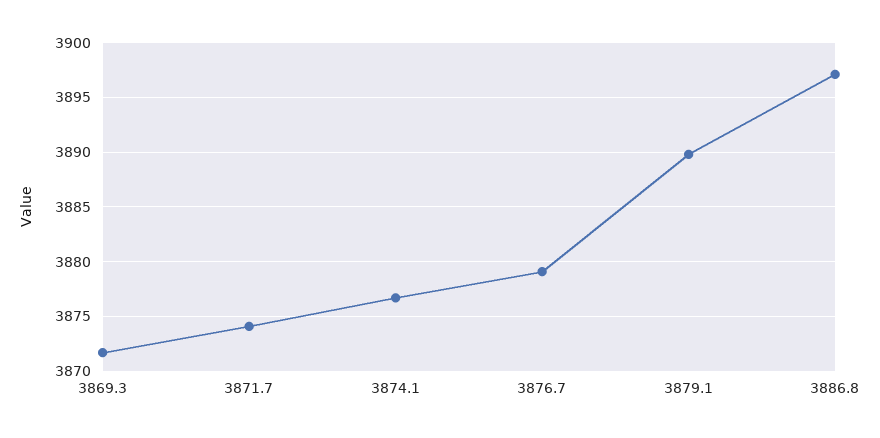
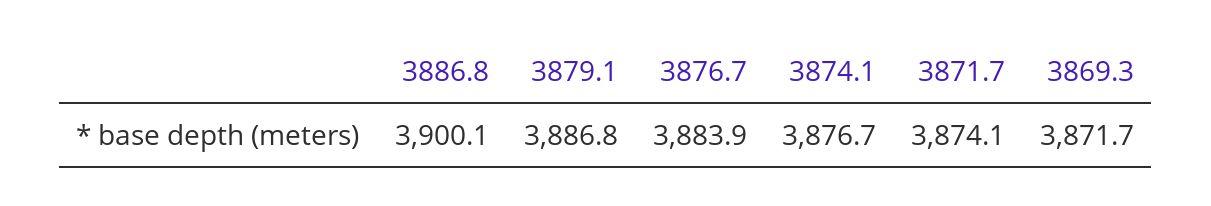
3876.7: 3879 -> 3883.9
3879.1: 3890 -> 3886.8
3886.8: 3897 -> 3900.1

